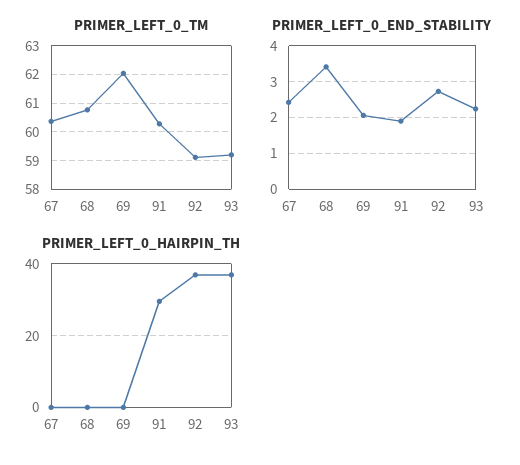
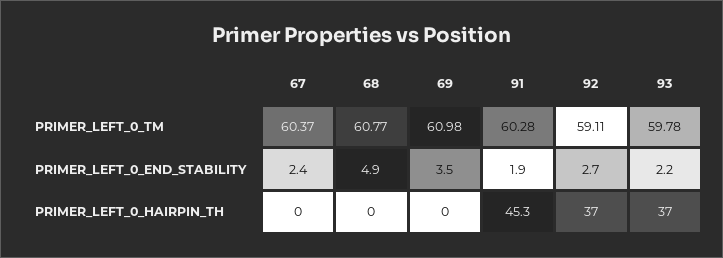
PRIMER_LEFT_0_TM, 69: 62 -> 60.98
PRIMER_LEFT_0_TM, 93: 59.25 -> 59.78
PRIMER_LEFT_0_END_STABILITY, 68: 3.4 -> 4.9
PRIMER_LEFT_0_END_STABILITY, 69: 2 -> 3.5
PRIMER_LEFT_0_HAIRPIN_TH, 91: 30 -> 45.3

